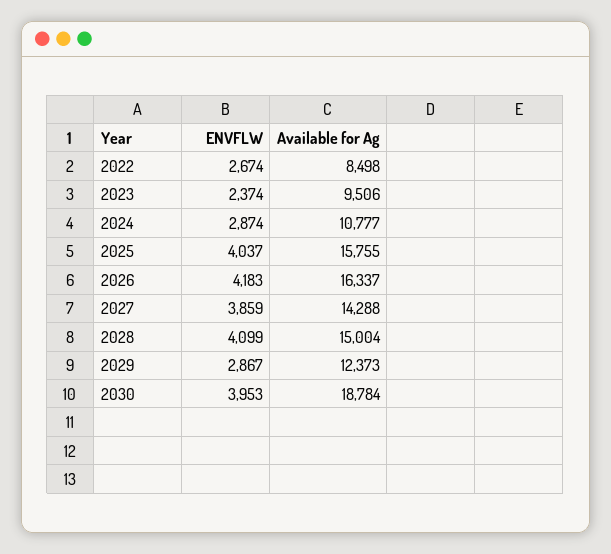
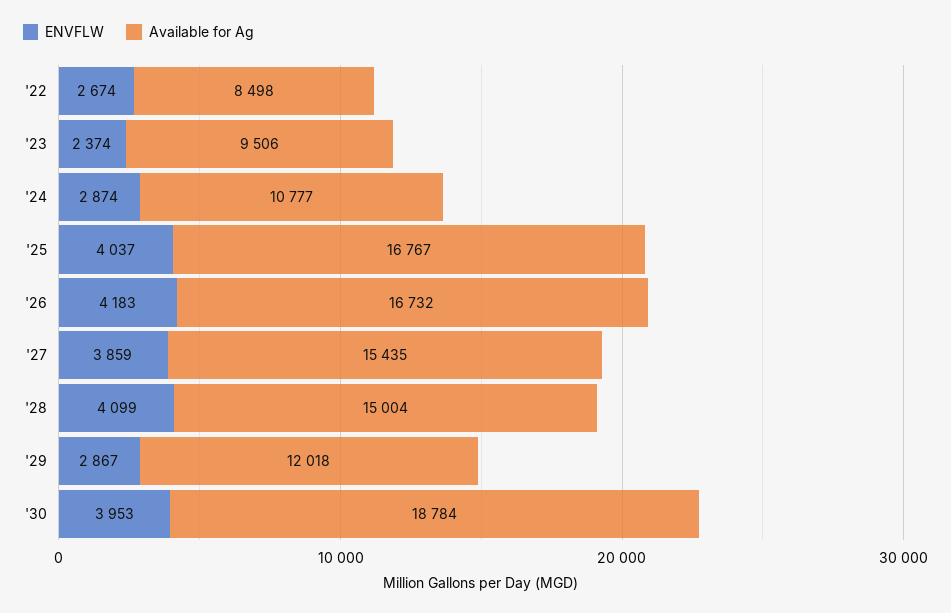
Available for Ag, 2025: 15755 -> 16767
Available for Ag, 2026: 16337 -> 16732
Available for Ag, 2027: 14288 -> 15435
Available for Ag, 2029: 12373 -> 12018

